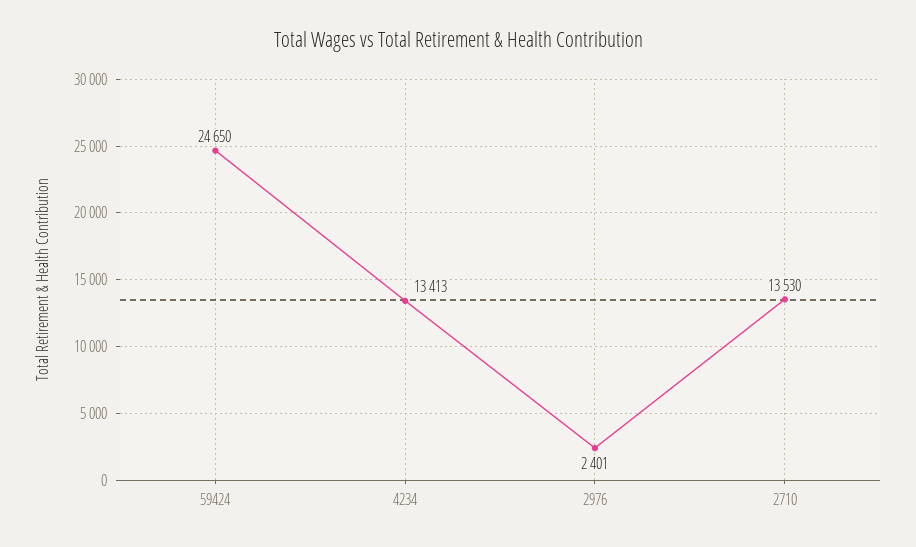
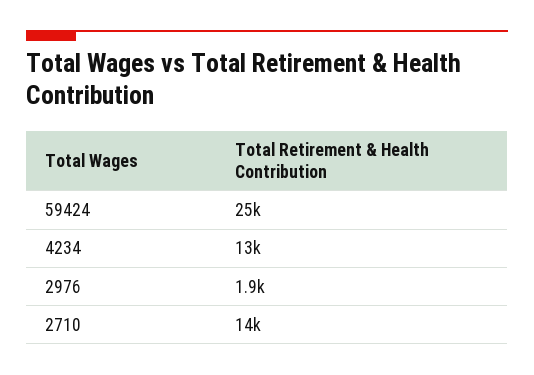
2976: 2401 -> 1900

